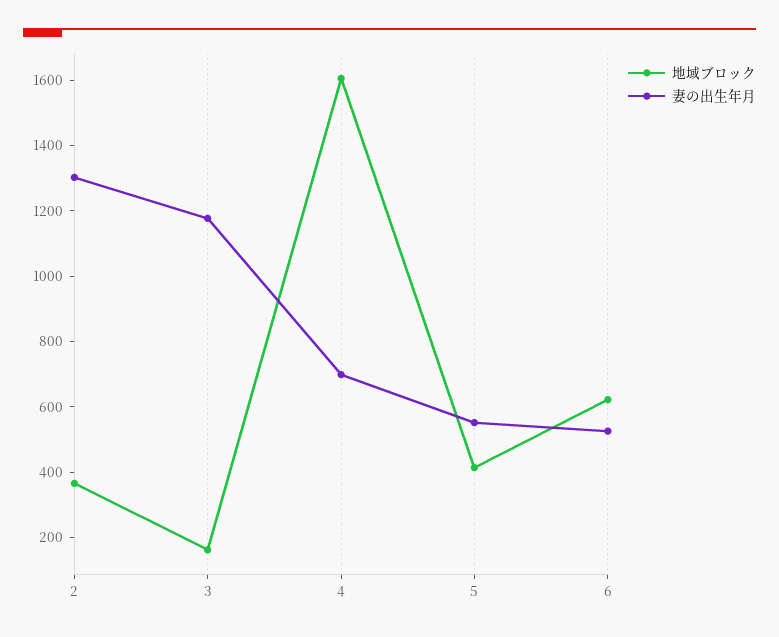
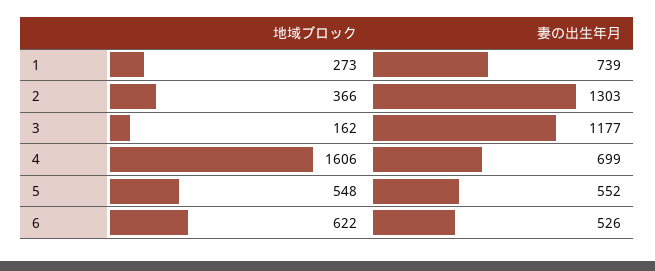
地域ブロック, 5: 400 -> 548
地域ブロック, 1: none -> 273
妻の出生年月, 1: none -> 739

